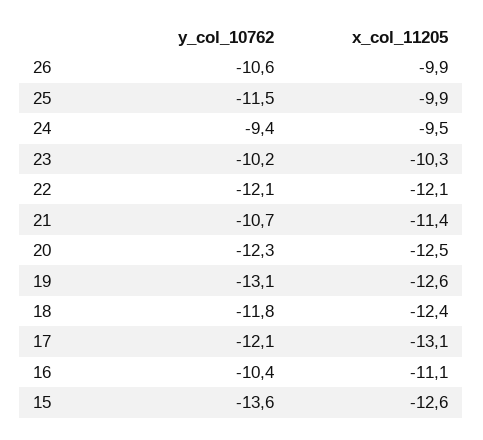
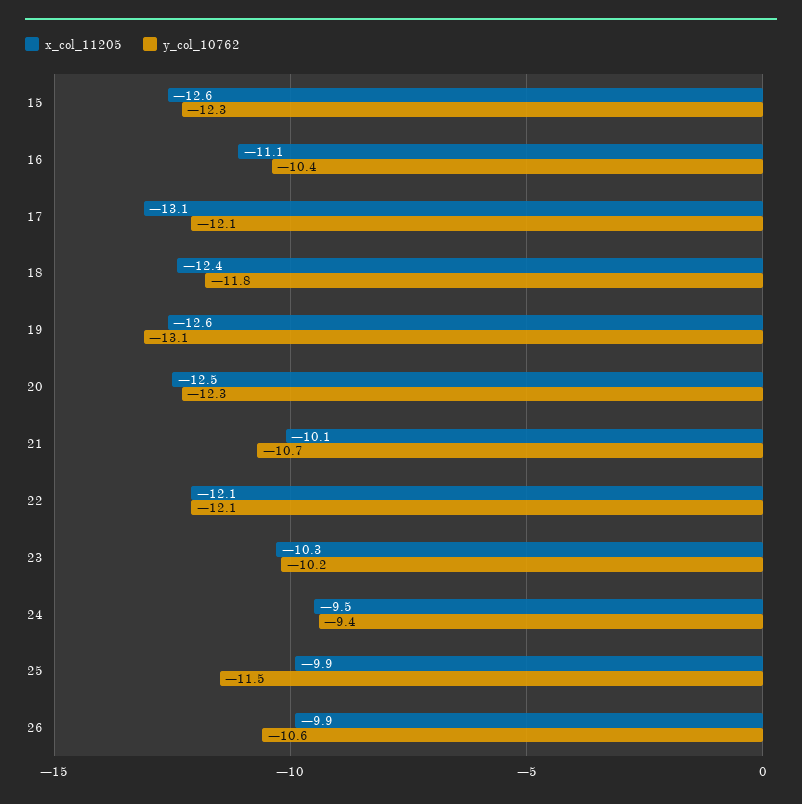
x_col_11205, 21: -11.4 -> -10.1
y_col_10762, 15: -13.6 -> -12.3

